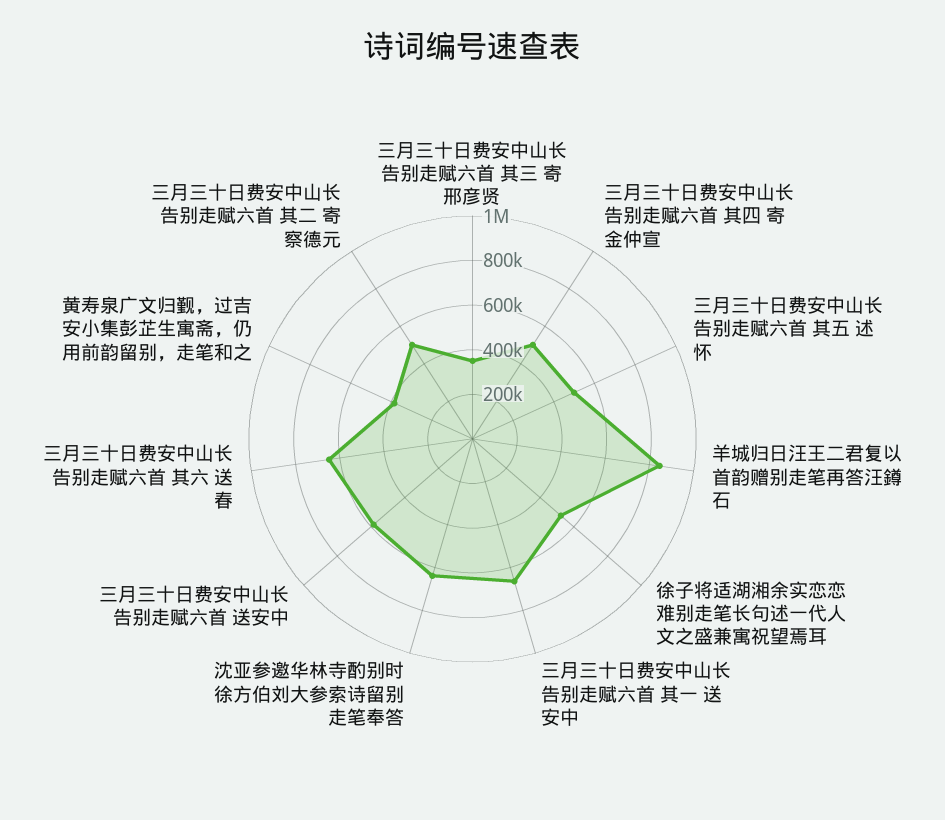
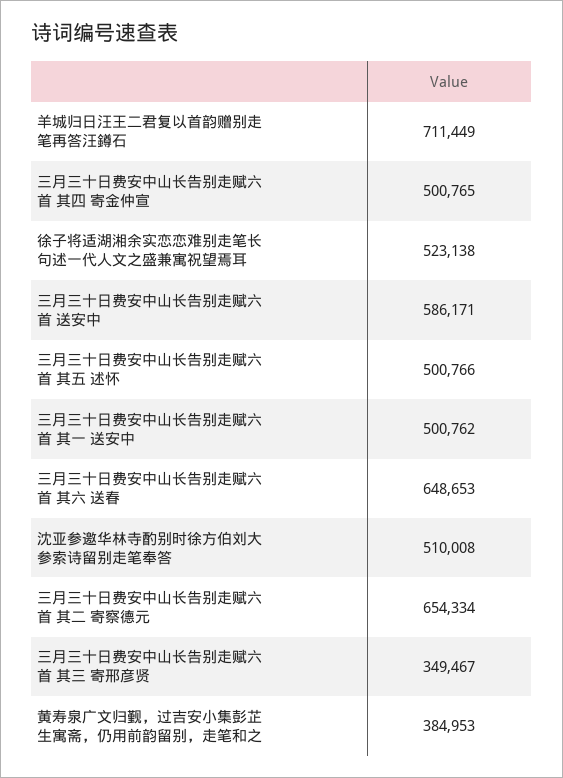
羊城归日汪王二君复以首韵赠别走笔再答汪鐏石: 850000 -> 711449
三月三十日费安中山长告别走赋六首 其一 送安中: 650000 -> 500762
沈亚参邀华林寺酌别时徐方伯刘大参索诗留别走笔奉答: 650000 -> 510008
三月三十日费安中山长告别走赋六首 其二 寄察德元: 500000 -> 654334

